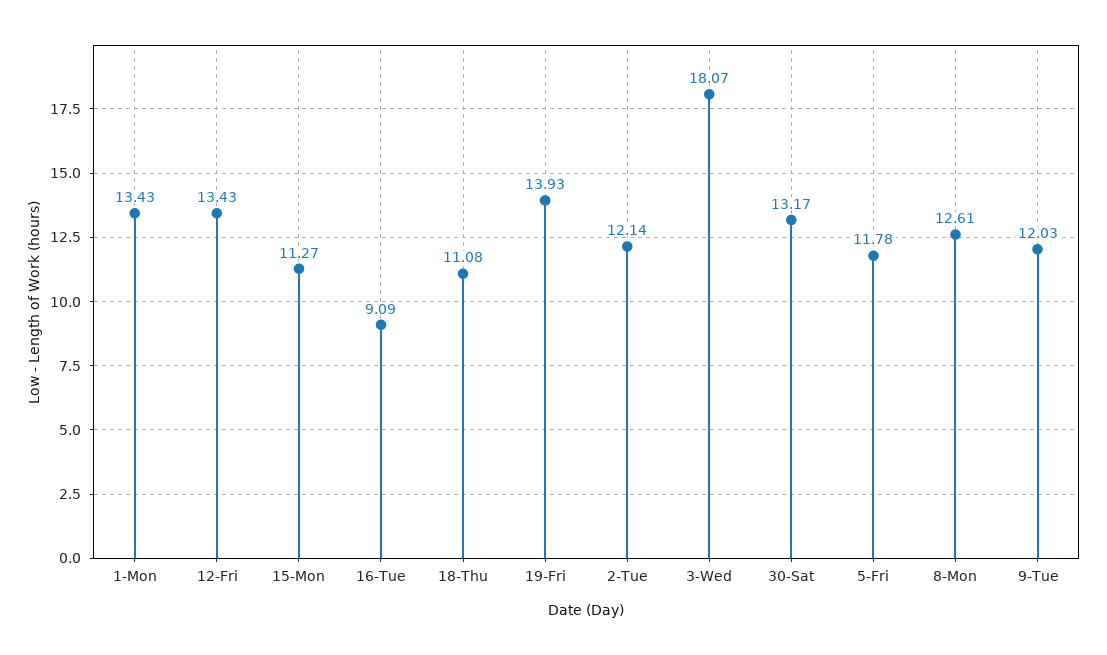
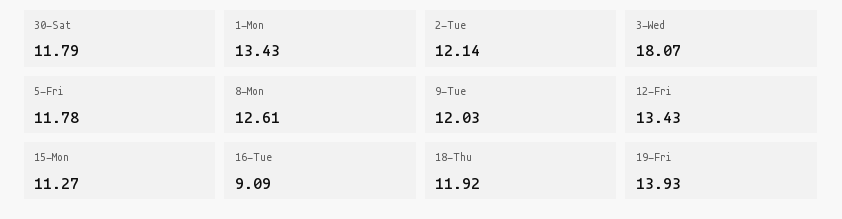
18-Thu: 11.08 -> 11.92
30-Sat: 13.17 -> 11.79

